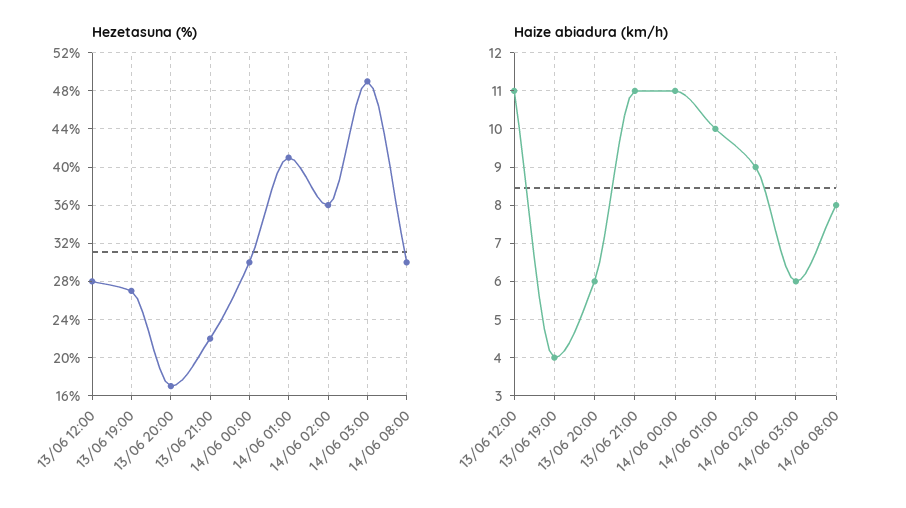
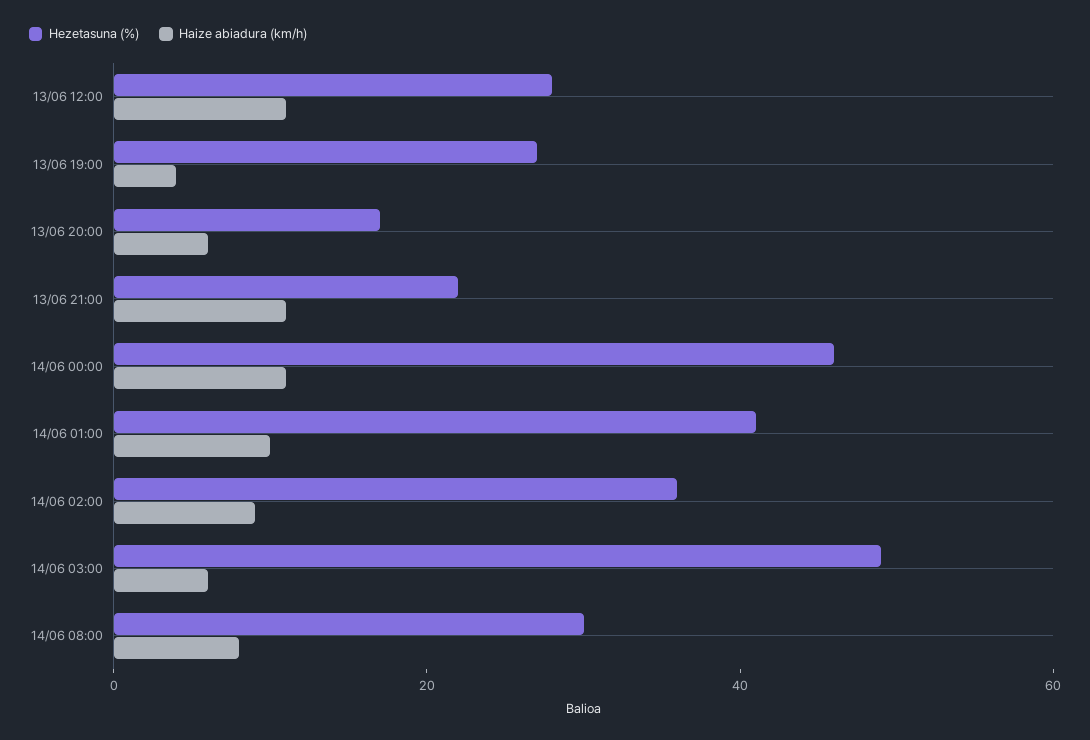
Hezetasuna (%), 14/06 00:00: 30 -> 45

